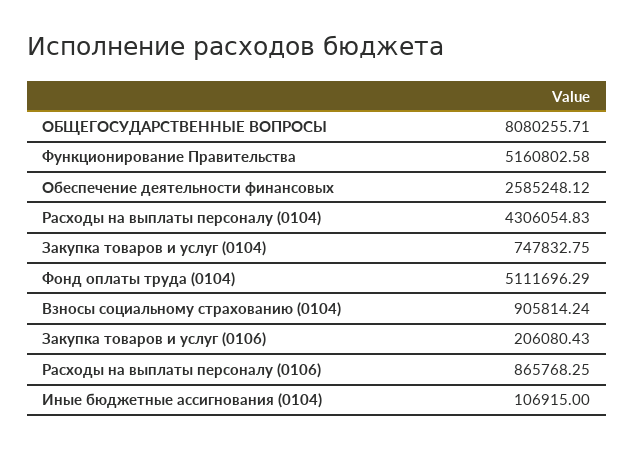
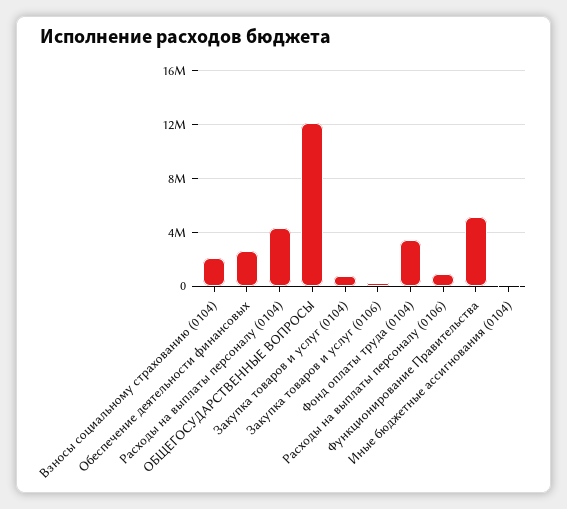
ОБЩЕГОСУДАРСТВЕННЫЕ ВОПРОСЫ: 8080255.71 -> 12000000
Фонд оплаты труда (0104): 5111696.29 -> 3500000
Взносы социальному страхованию (0104): 905814.24 -> 2000000

